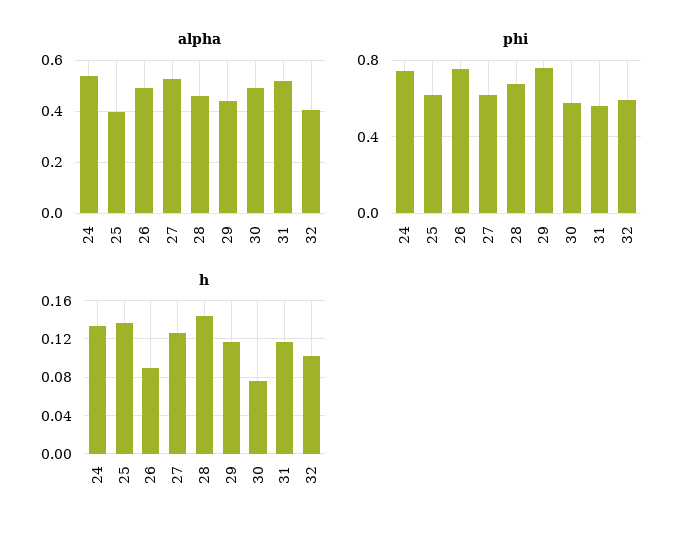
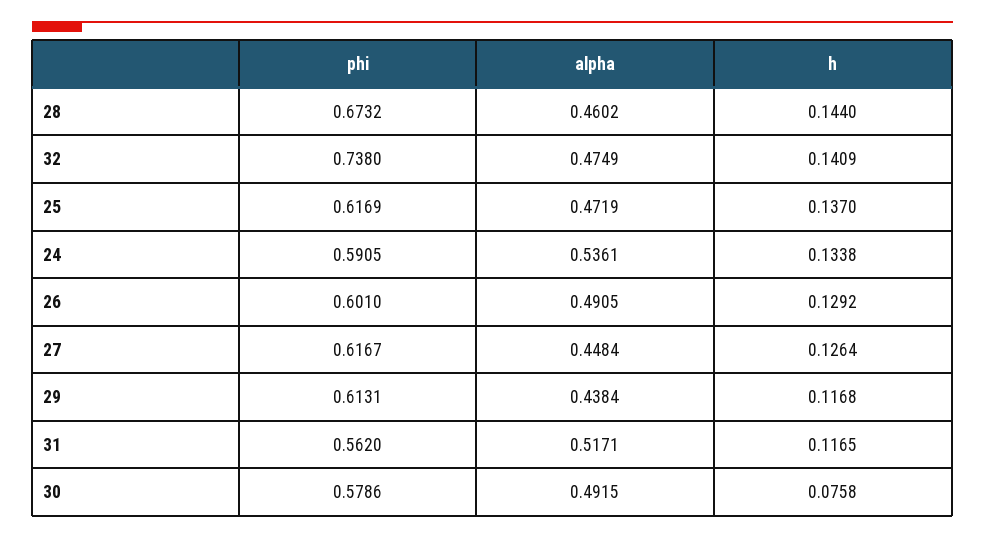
alpha, 25: 0.4 -> 0.4719
alpha, 27: 0.525 -> 0.4484
alpha, 32: 0.4 -> 0.4749
phi, 24: 0.75 -> 0.5905
phi, 26: 0.75 -> 0.601
phi, 29: 0.75 -> 0.6131
phi, 32: 0.6 -> 0.738
h, 26: 0.09 -> 0.1292
h, 32: 0.1 -> 0.1409

